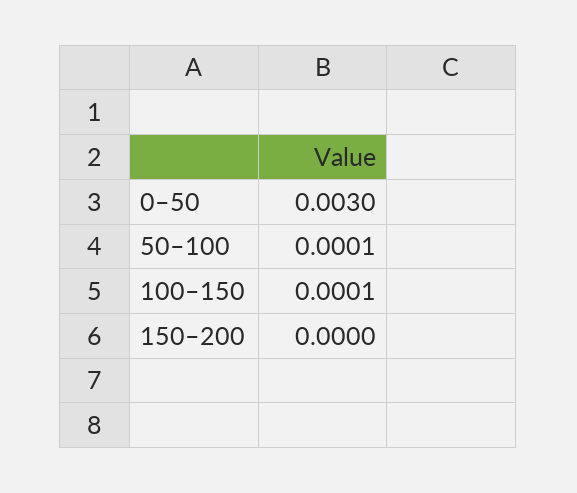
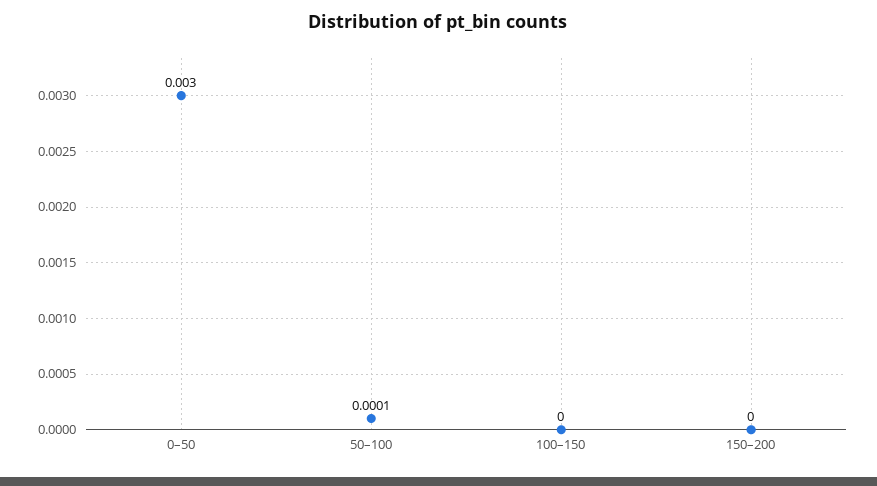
100–150: 0.0001 -> 0

